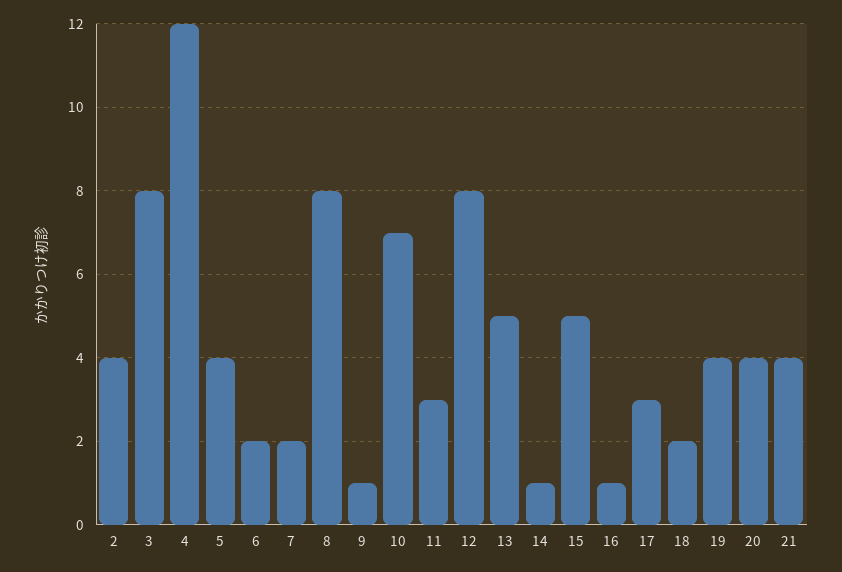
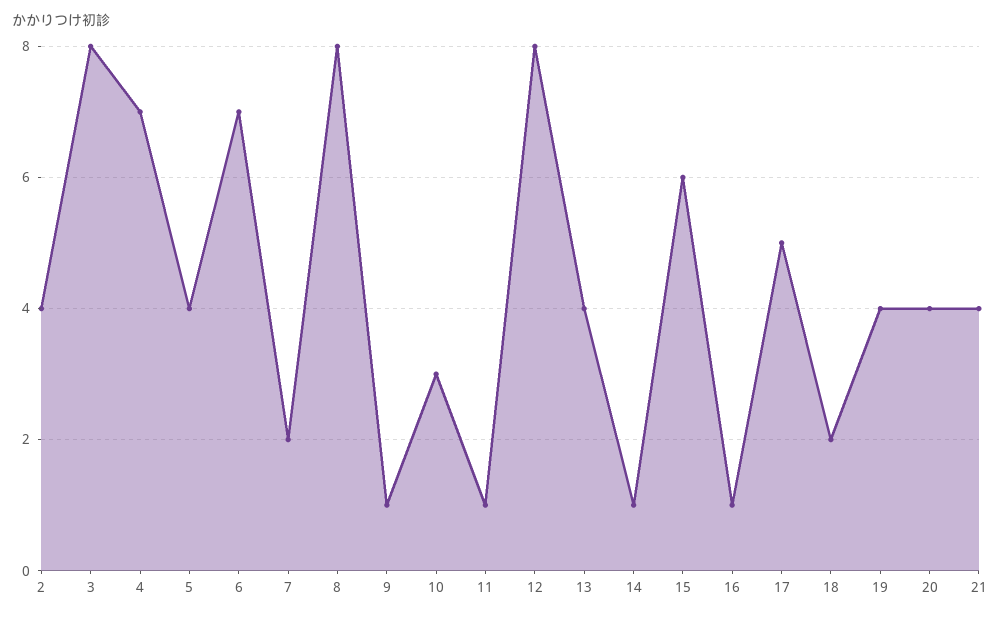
4: 12 -> 7
6: 2 -> 7
10: 7 -> 3
11: 3 -> 1
13: 5 -> 4
15: 5 -> 6
17: 3 -> 5

